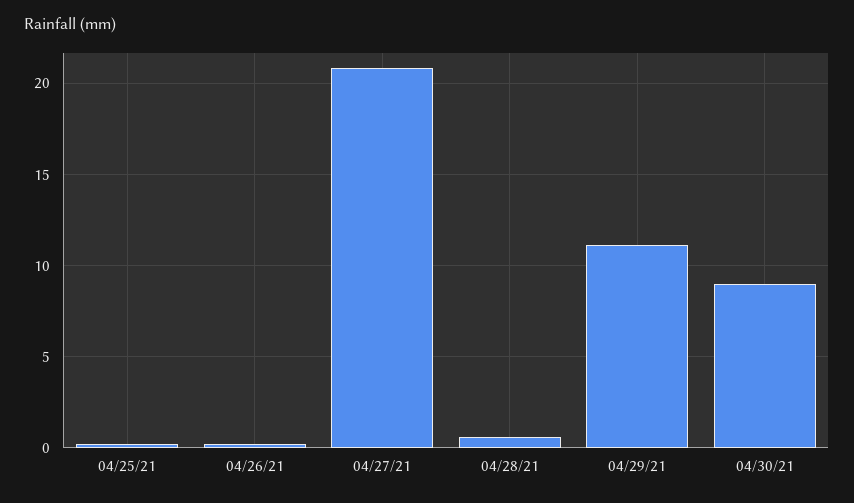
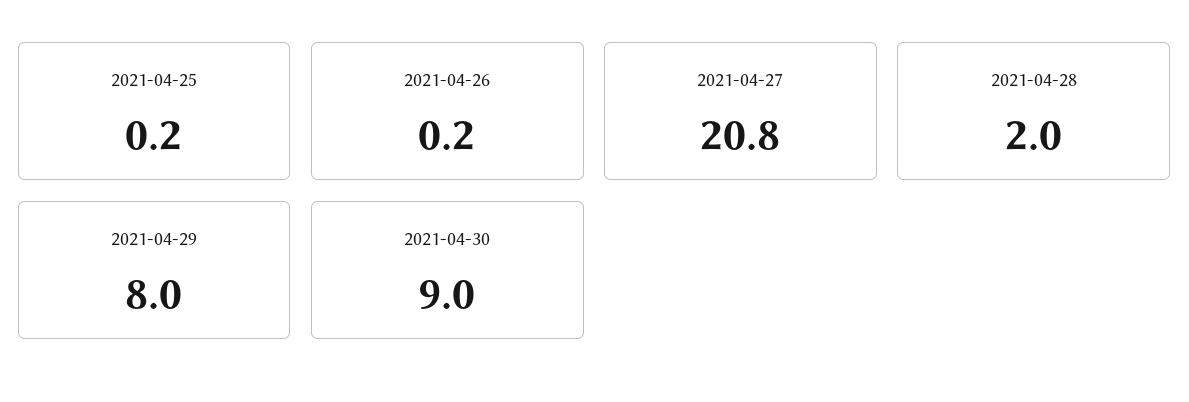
04/28/21: 0.5 -> 2
04/29/21: 11 -> 8

